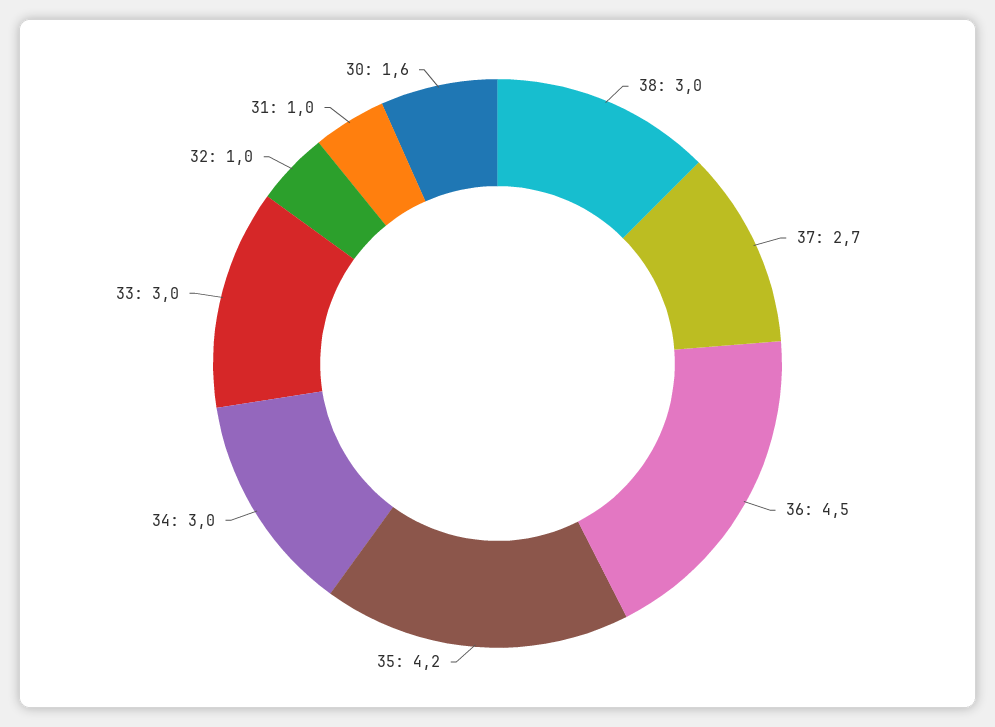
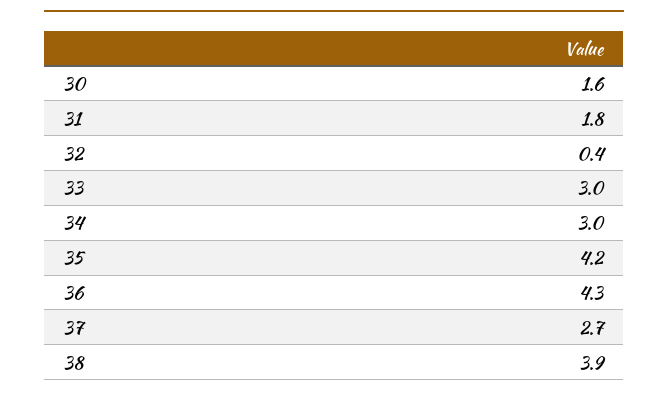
38: 3 -> 3.9
36: 4.5 -> 4.3
32: 1 -> 0.4
31: 1 -> 1.8

